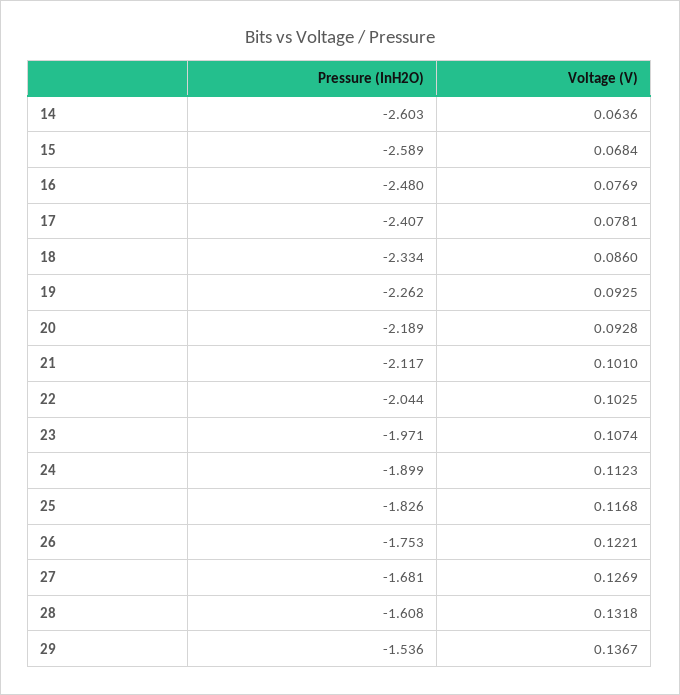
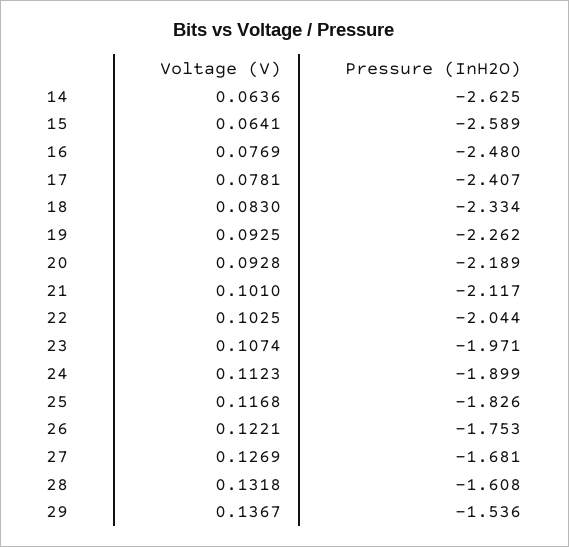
Pressure (InH2O), 14: -2.603 -> -2.625
Voltage (V), 15: 0.0684 -> 0.0641
Voltage (V), 18: 0.086 -> 0.083

